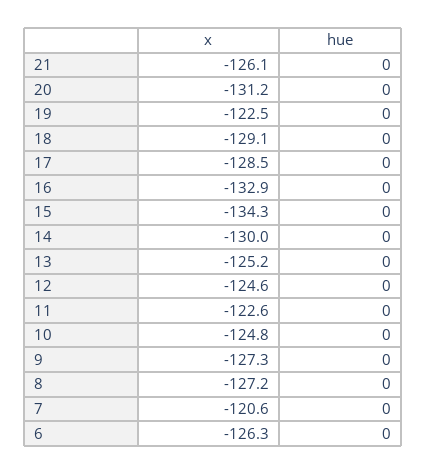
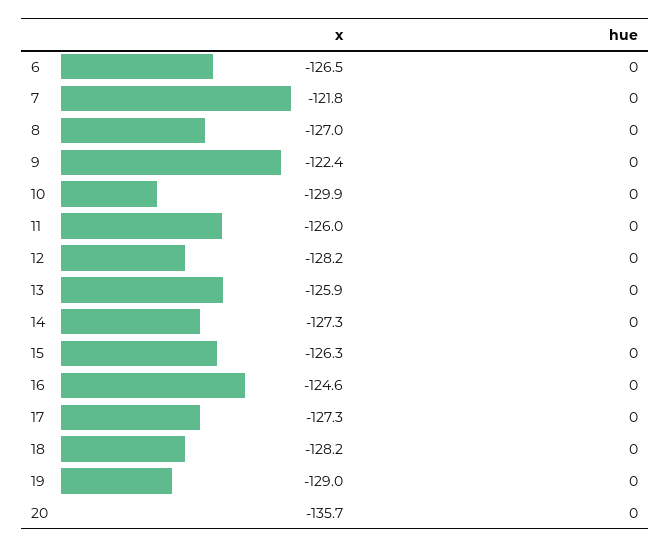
x, 21: -126.1 -> none
hue, 21: 0 -> none
x, 20: -131.2 -> -135.7
x, 19: -122.5 -> -129
x, 18: -129.1 -> -128.2
x, 17: -128.5 -> -127.3
x, 16: -132.9 -> -124.6
x, 15: -134.3 -> -126.3
x, 14: -130 -> -127.3
x, 13: -125.2 -> -125.9
x, 12: -124.6 -> -128.2
x, 11: -122.6 -> -126
x, 10: -124.8 -> -129.9
x, 9: -127.3 -> -122.4
x, 8: -127.2 -> -127
x, 7: -120.6 -> -121.8
x, 6: -126.3 -> -126.5

